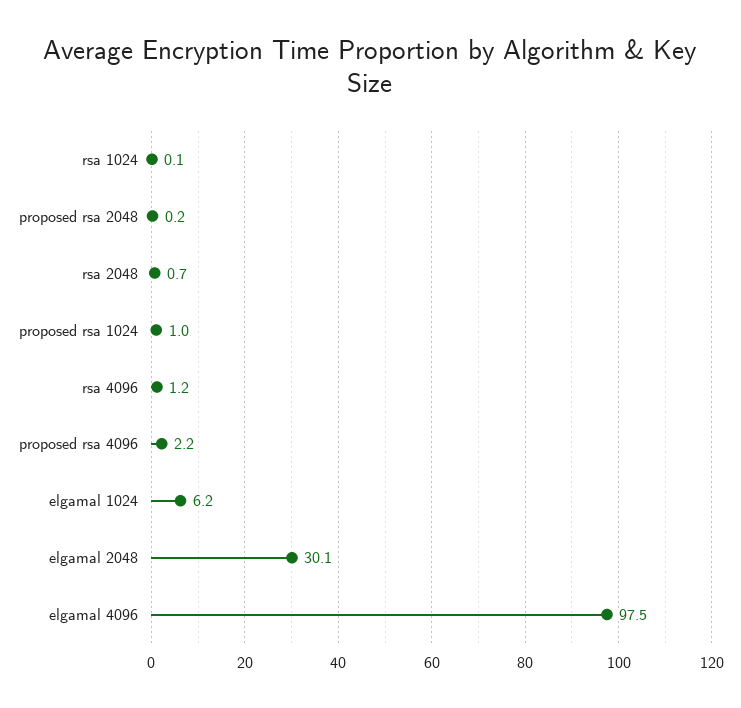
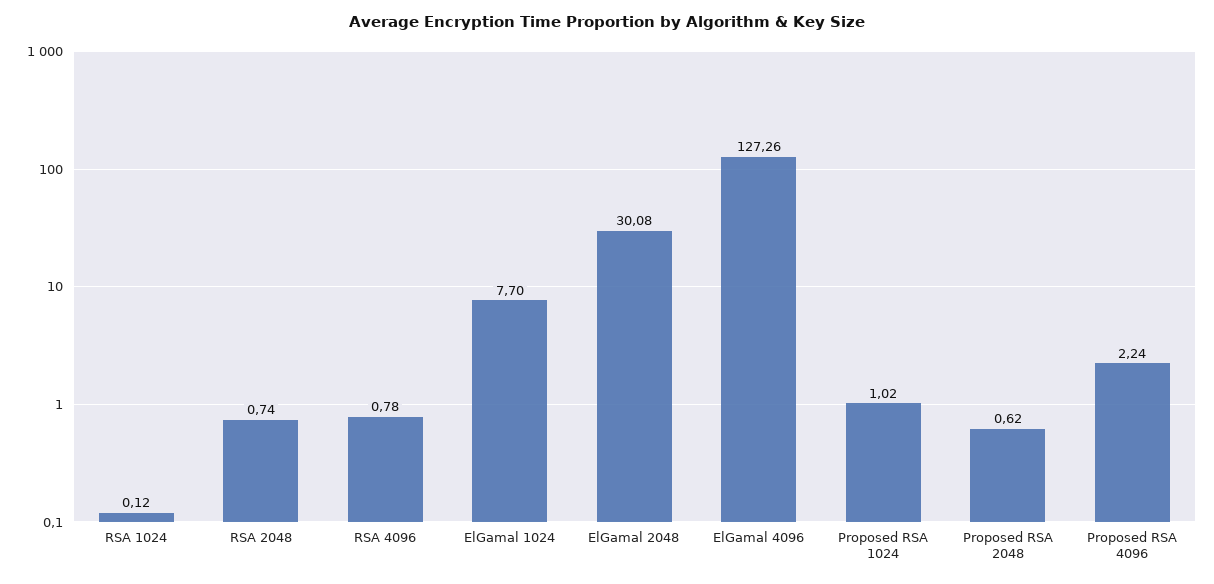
proposed rsa 2048: 0.2 -> 0.62
rsa 4096: 1.2 -> 0.78
elgamal 1024: 6.2 -> 7.7
elgamal 4096: 97.5 -> 127.26

